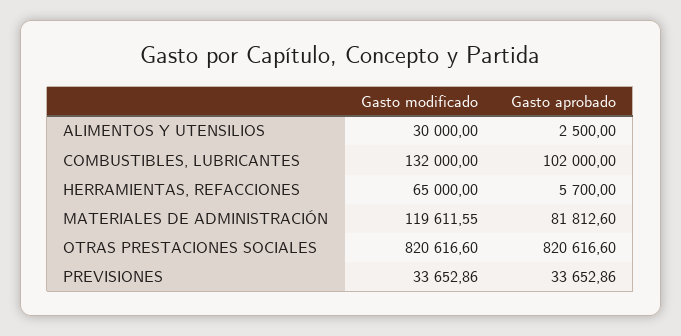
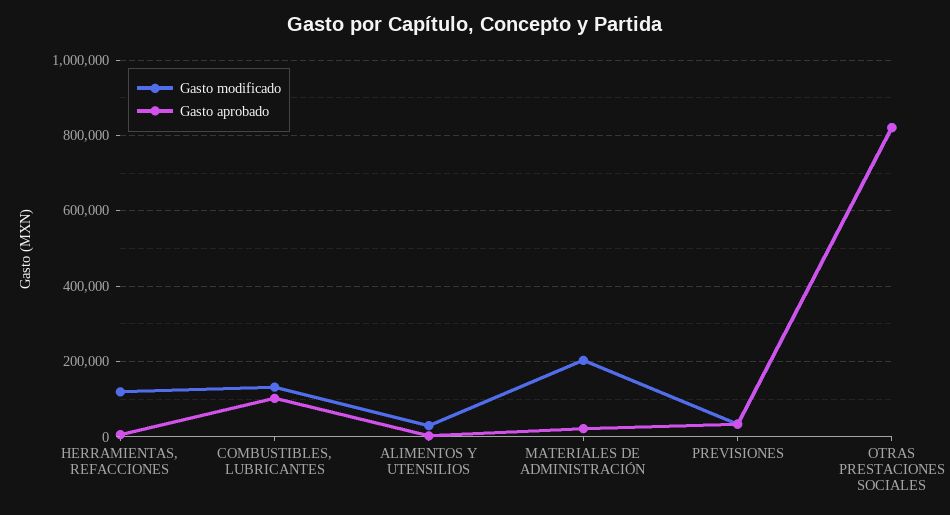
Gasto modificado, HERRAMIENTAS, REFACCIONES: 65000 -> 120000
Gasto modificado, MATERIALES DE ADMINISTRACIÓN: 119611.55 -> 200000
Gasto aprobado, MATERIALES DE ADMINISTRACIÓN: 81812.6 -> 20000

